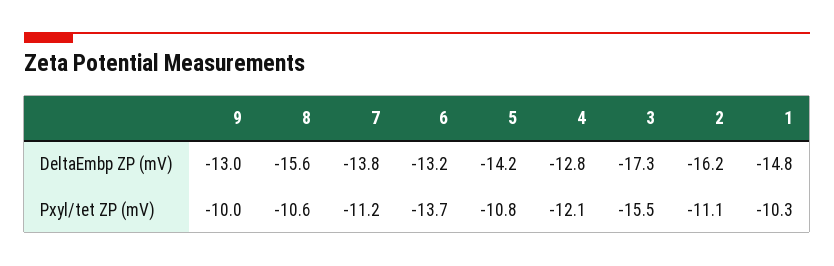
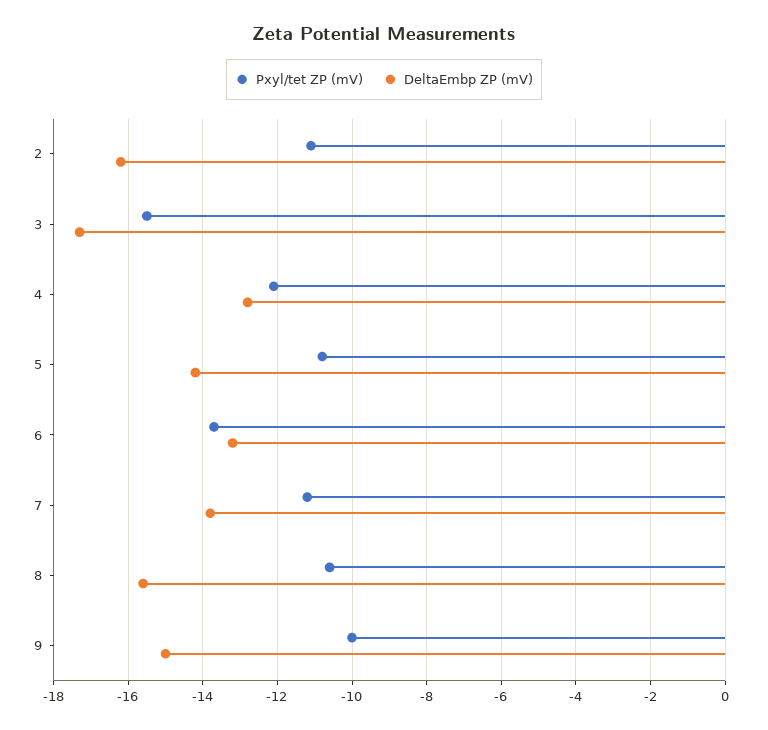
DeltaEmbp ZP (mV), 9: -13 -> -15
DeltaEmbp ZP (mV), 1: -14.8 -> none
Pxyl/tet ZP (mV), 1: -10.3 -> none

